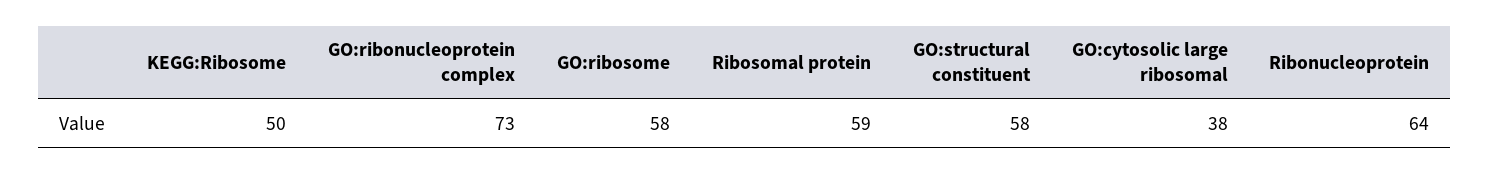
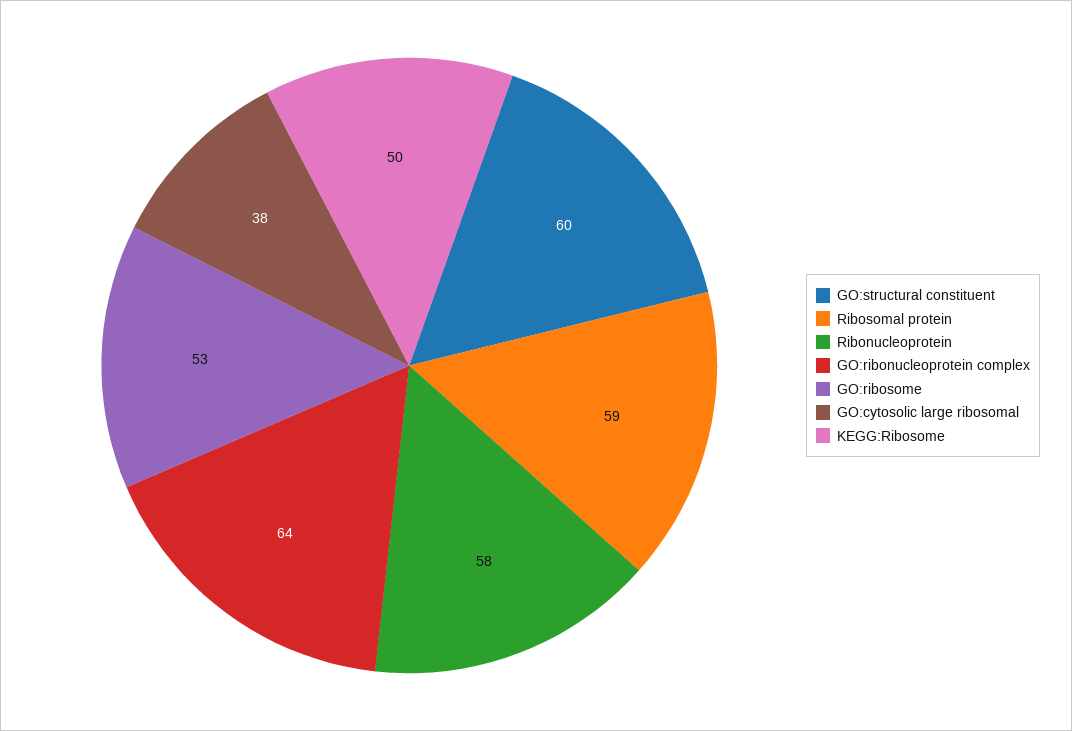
GO:ribonucleoprotein complex: 73 -> 64
GO:ribosome: 58 -> 53
GO:structural constituent: 58 -> 60
Ribonucleoprotein: 64 -> 58

